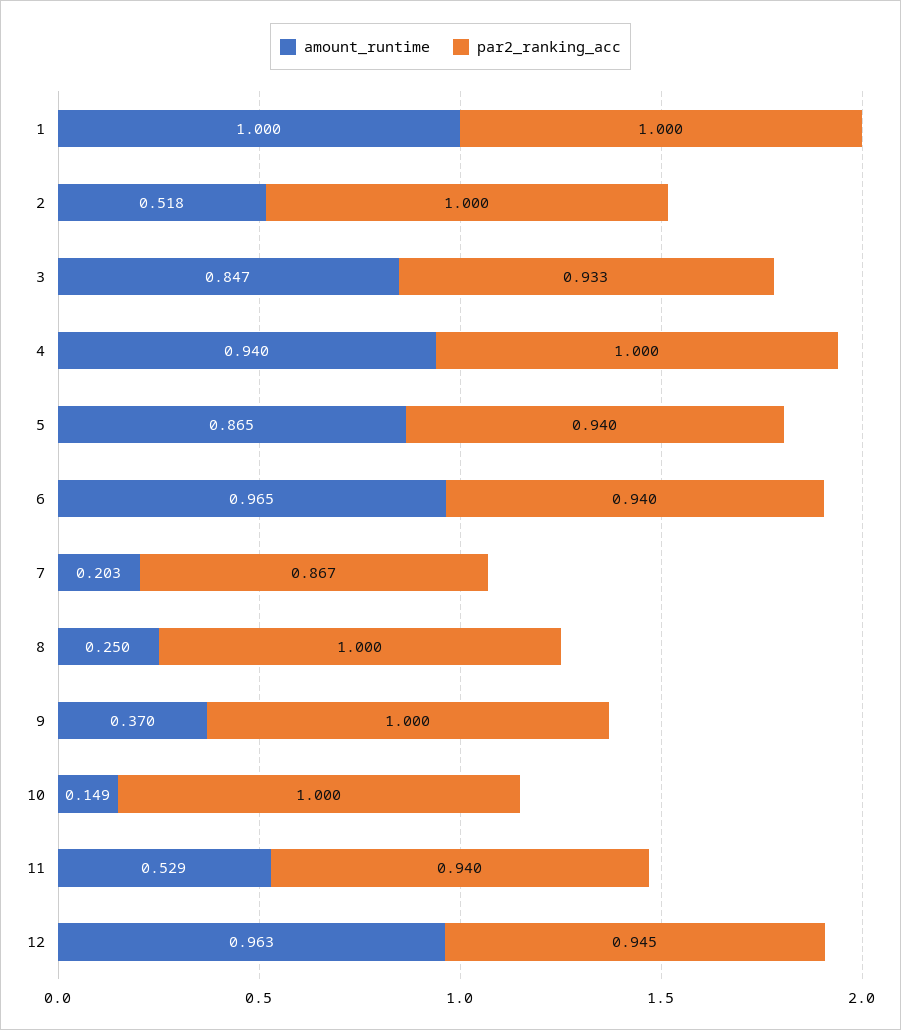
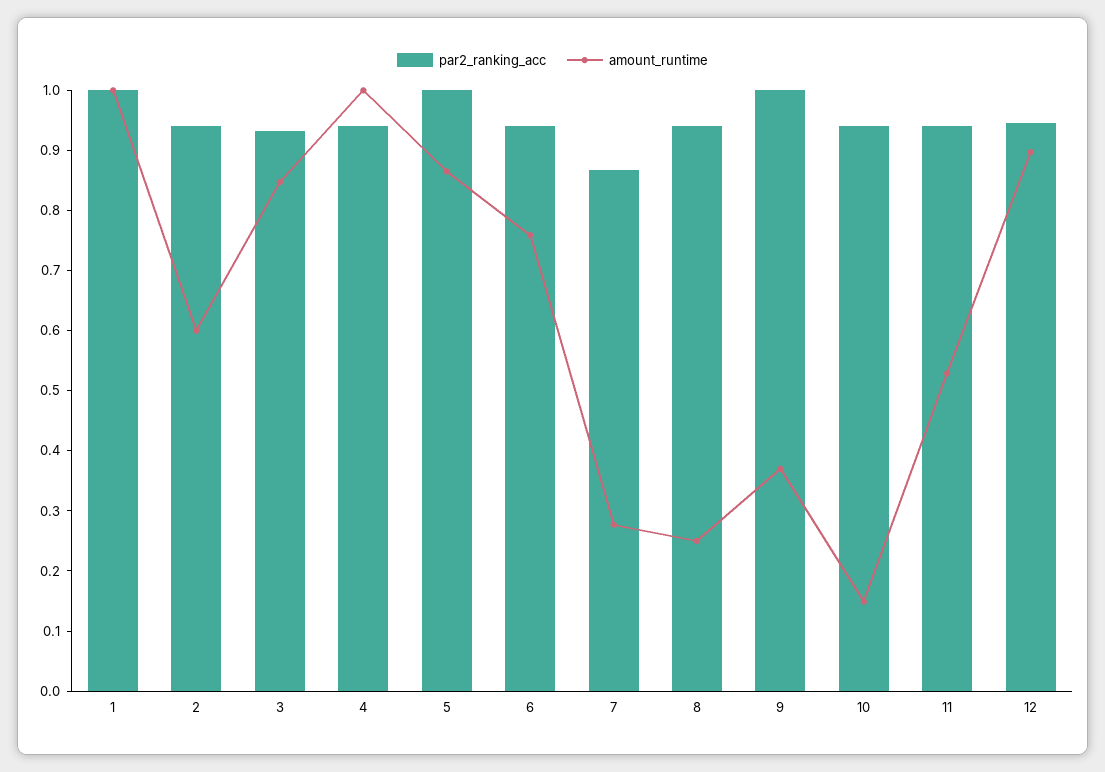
amount_runtime, 2: 0.518 -> 0.6
par2_ranking_acc, 2: 1 -> 0.94
amount_runtime, 4: 0.94 -> 1
par2_ranking_acc, 4: 1 -> 0.94
par2_ranking_acc, 5: 0.94 -> 1
amount_runtime, 6: 0.965 -> 0.76
amount_runtime, 7: 0.203 -> 0.28
par2_ranking_acc, 8: 1 -> 0.94
par2_ranking_acc, 10: 1 -> 0.94
amount_runtime, 12: 0.963 -> 0.9

